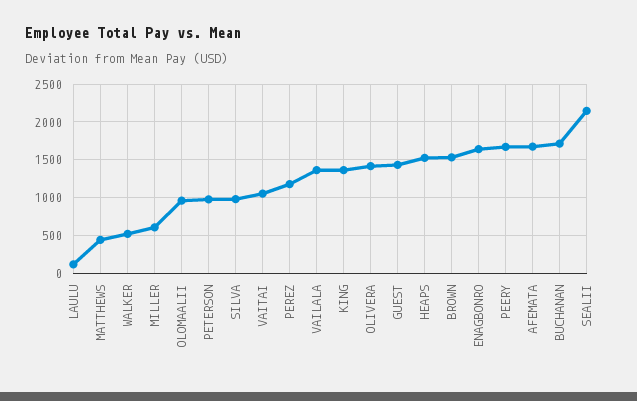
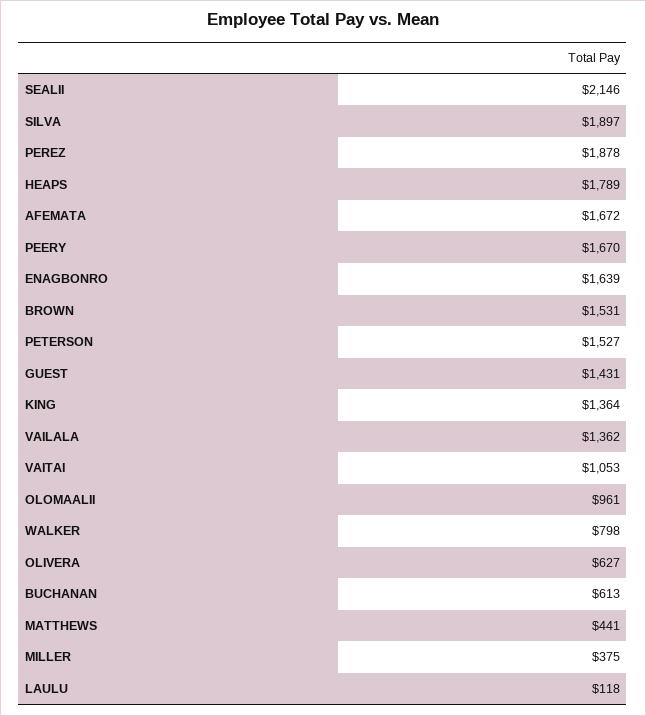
WALKER: 500 -> 798
MILLER: 600 -> 375
PETERSON: 1000 -> 1527
SILVA: 1000 -> 1897
PEREZ: 1200 -> 1878
OLIVERA: 1400 -> 627
HEAPS: 1500 -> 1789
BUCHANAN: 1700 -> 613

